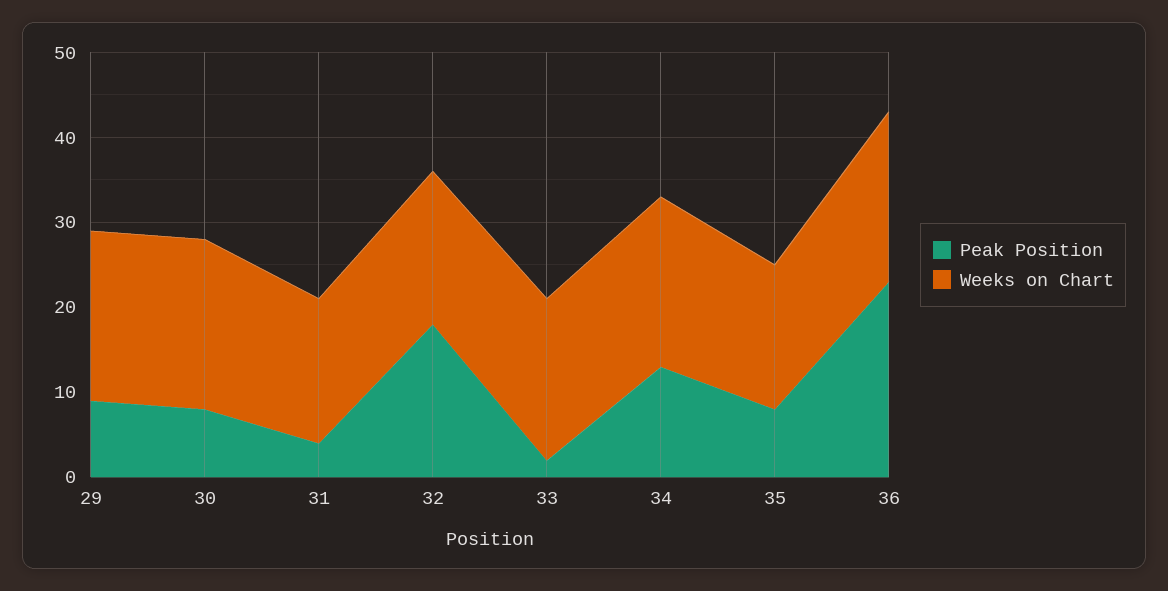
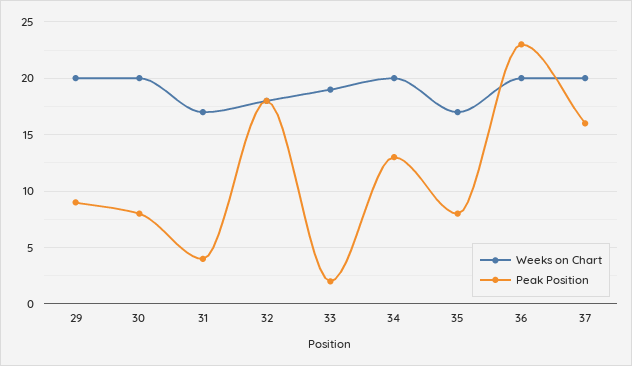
Weeks on Chart, 37: none -> 20
Peak Position, 37: none -> 16

